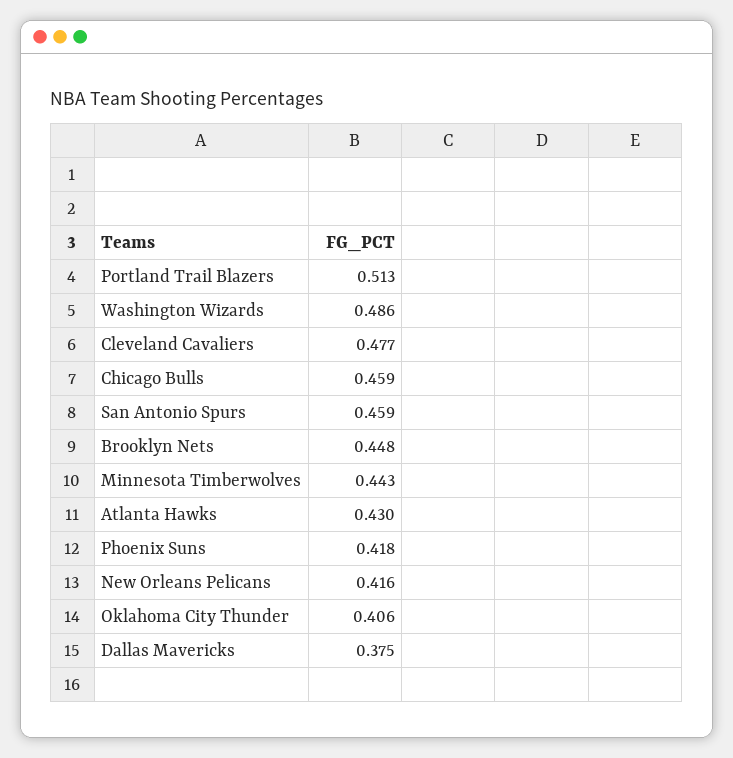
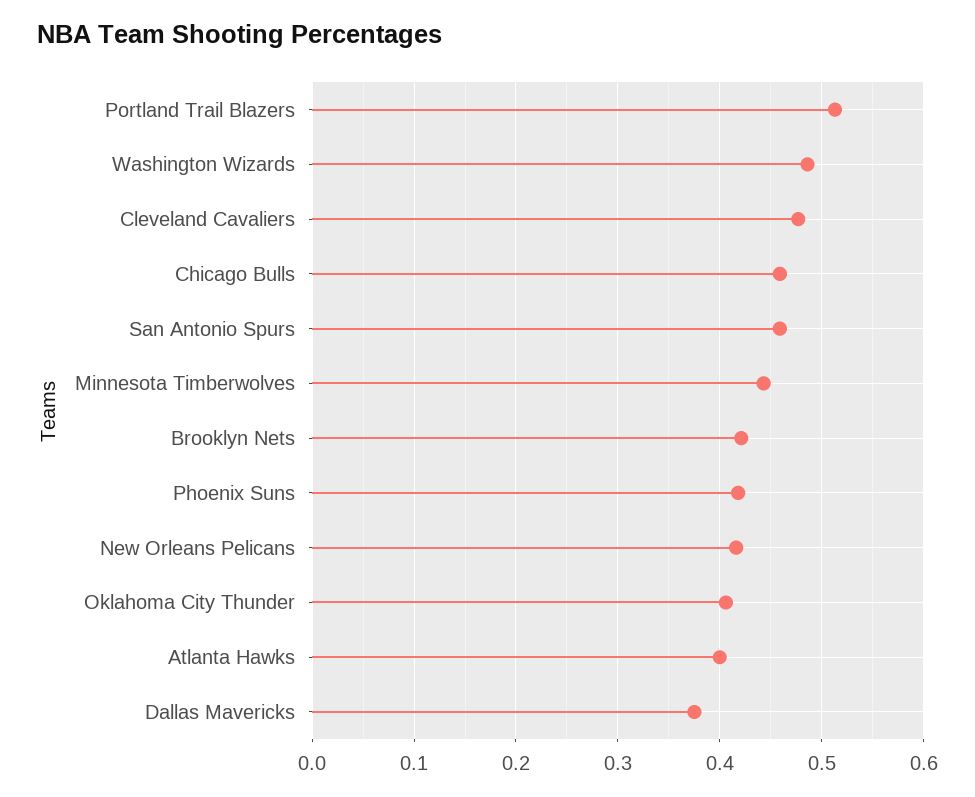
Brooklyn Nets: 0.448 -> 0.42
Atlanta Hawks: 0.43 -> 0.4

